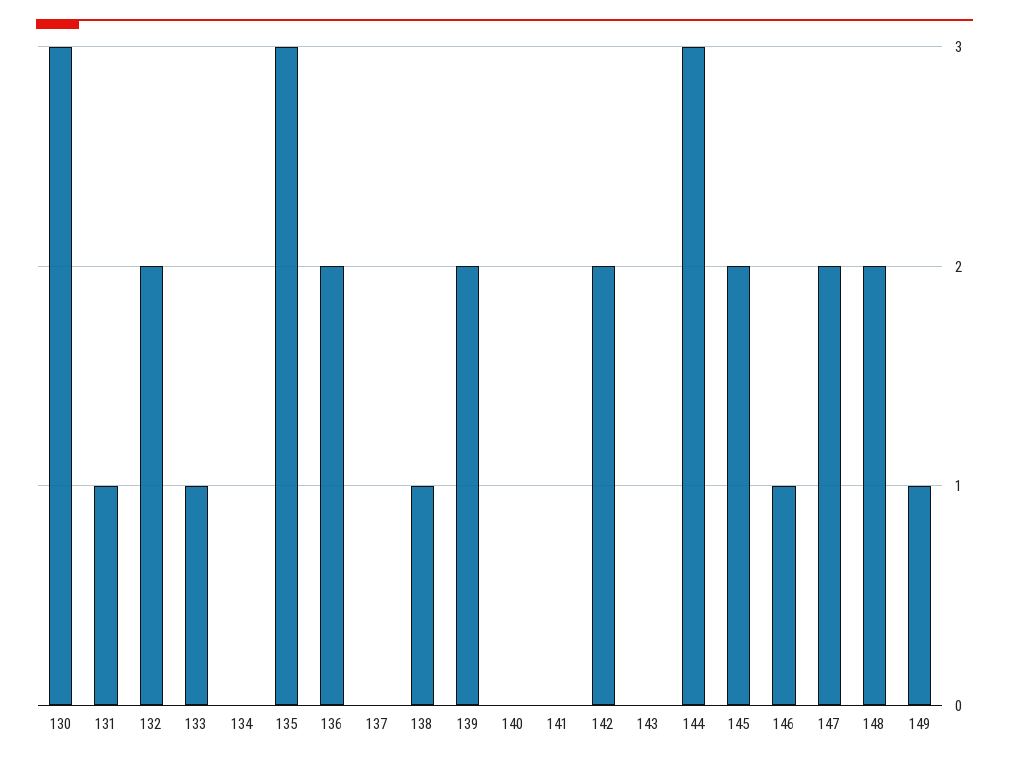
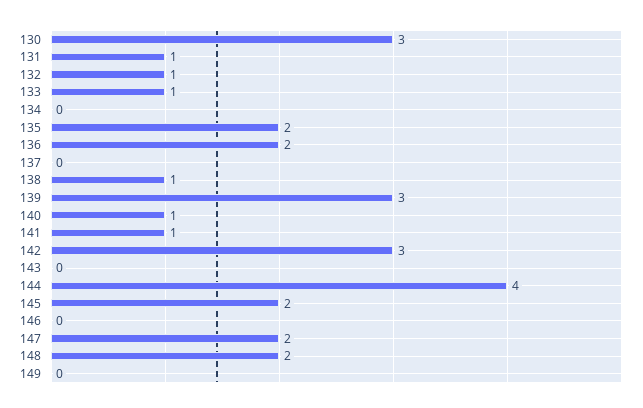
132: 2 -> 1
135: 3 -> 2
139: 2 -> 3
140: 0 -> 1
141: 0 -> 1
142: 2 -> 3
144: 3 -> 4
146: 1 -> 0
149: 1 -> 0

